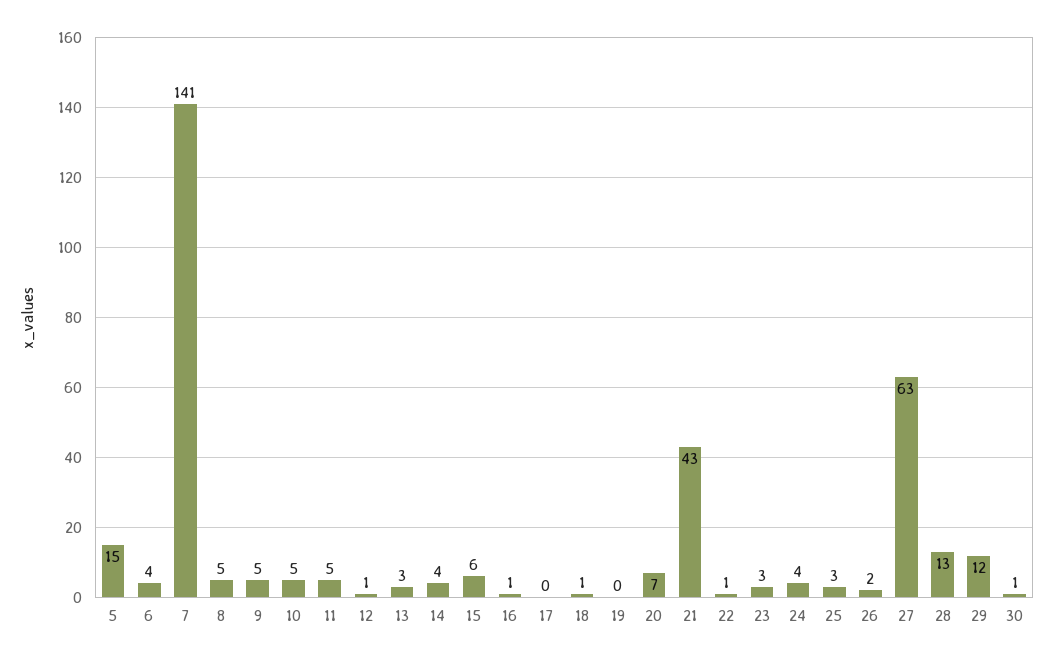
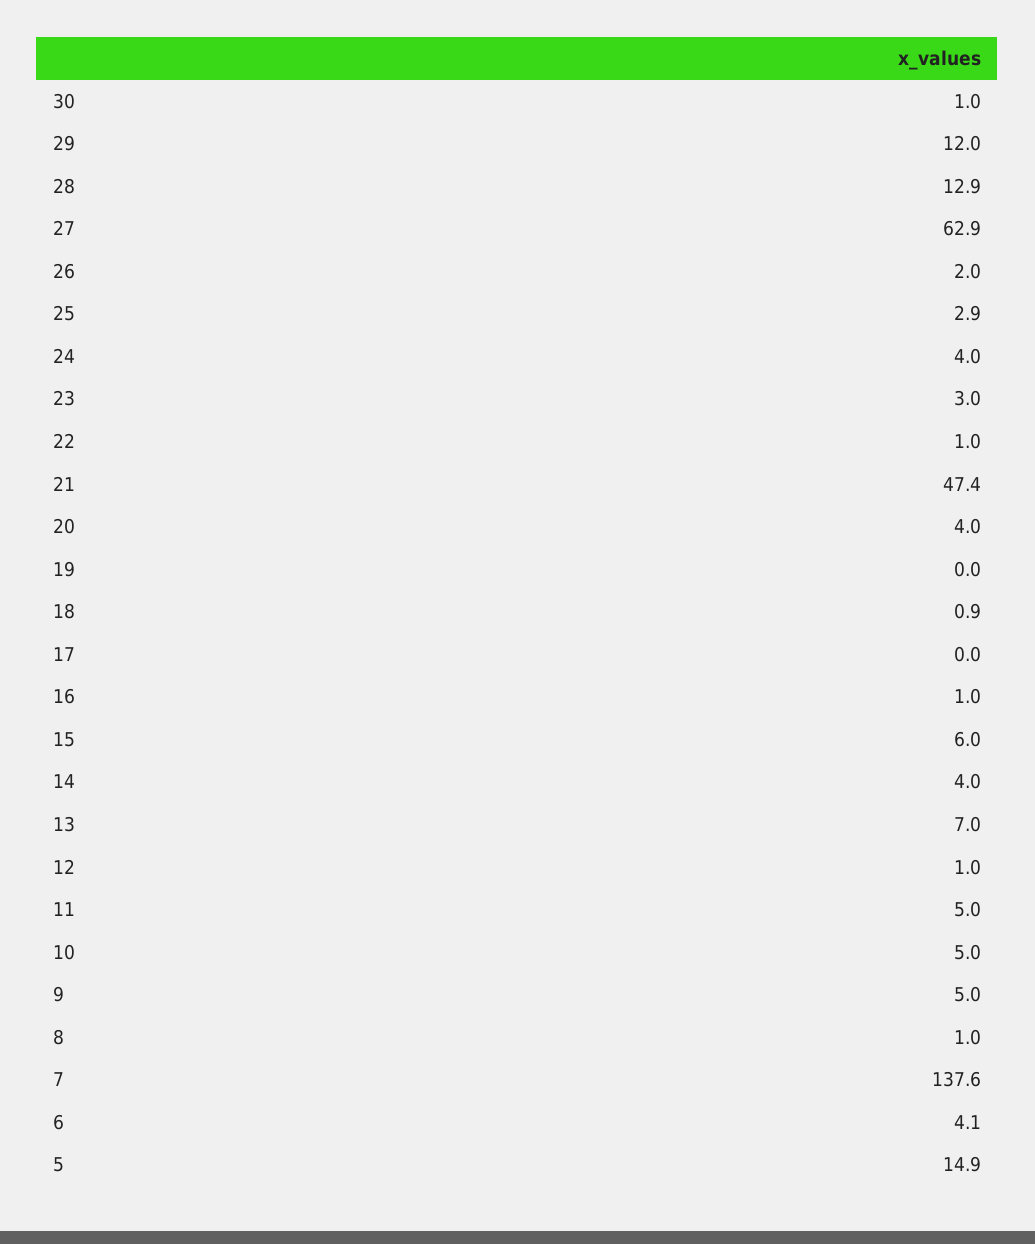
7: 141 -> 137.6
8: 5 -> 1
13: 3 -> 7
20: 7 -> 4
21: 43 -> 47.4

